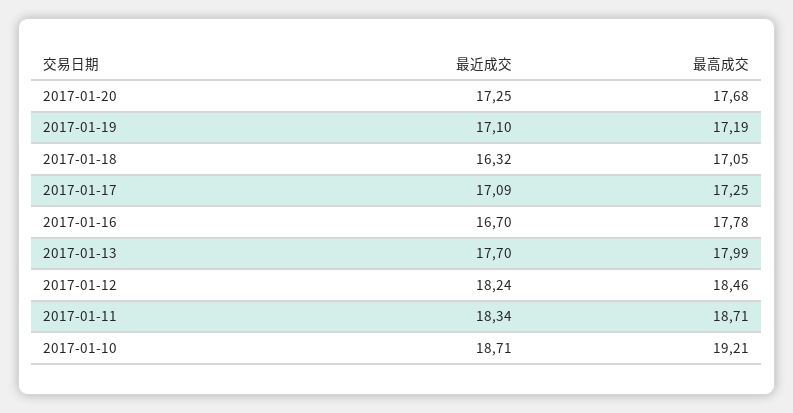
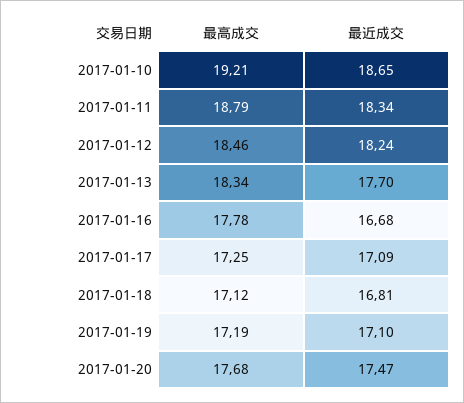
最近成交, 2017-01-20: 17.25 -> 17.47
最近成交, 2017-01-18: 16.32 -> 16.81
最高成交, 2017-01-18: 17.05 -> 17.12
最近成交, 2017-01-16: 16.7 -> 16.68
最高成交, 2017-01-13: 17.99 -> 18.34
最高成交, 2017-01-11: 18.71 -> 18.79
最近成交, 2017-01-10: 18.71 -> 18.65

